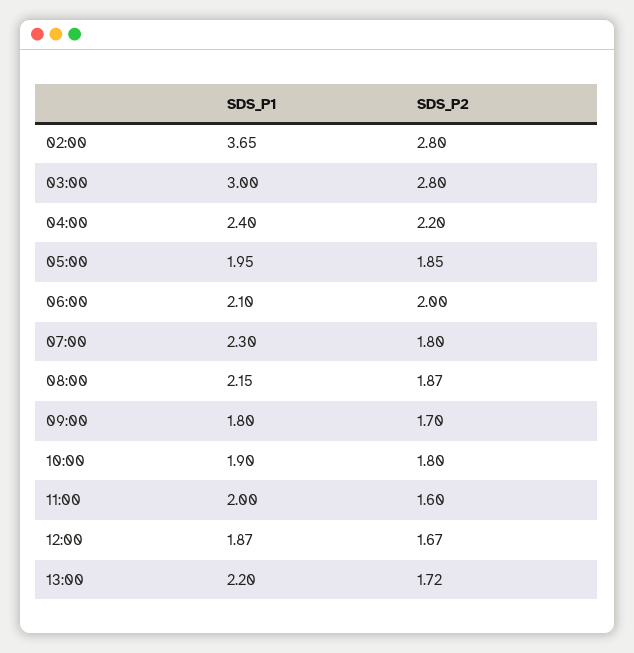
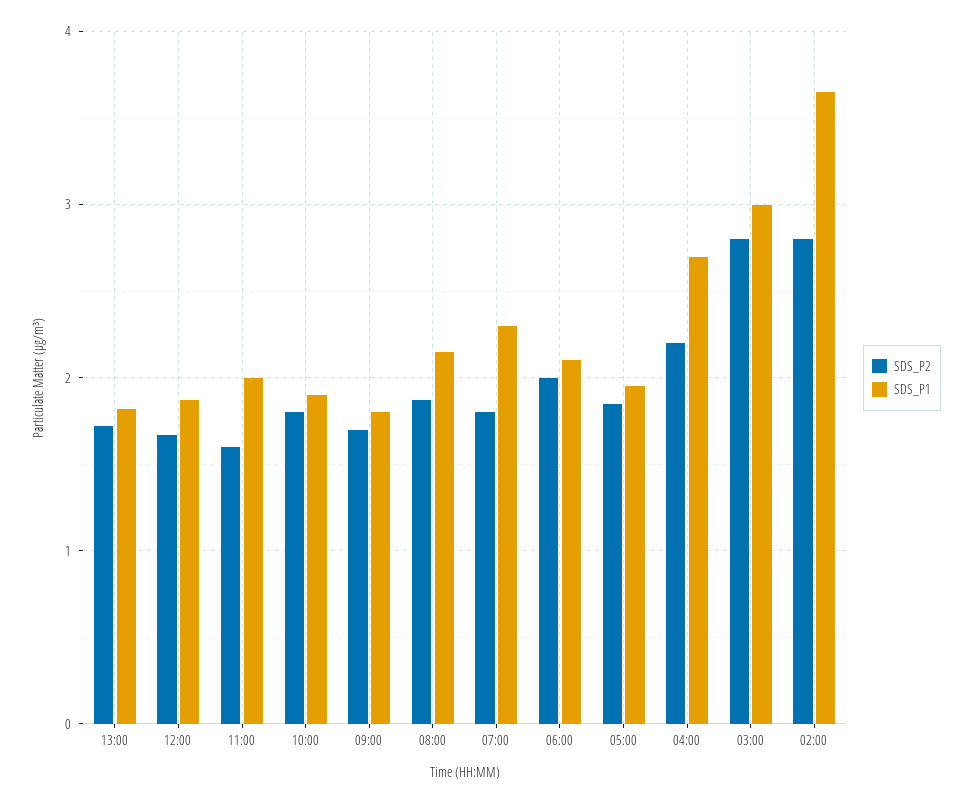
SDS_P1, 04:00: 2.4 -> 2.7
SDS_P1, 13:00: 2.2 -> 1.8

